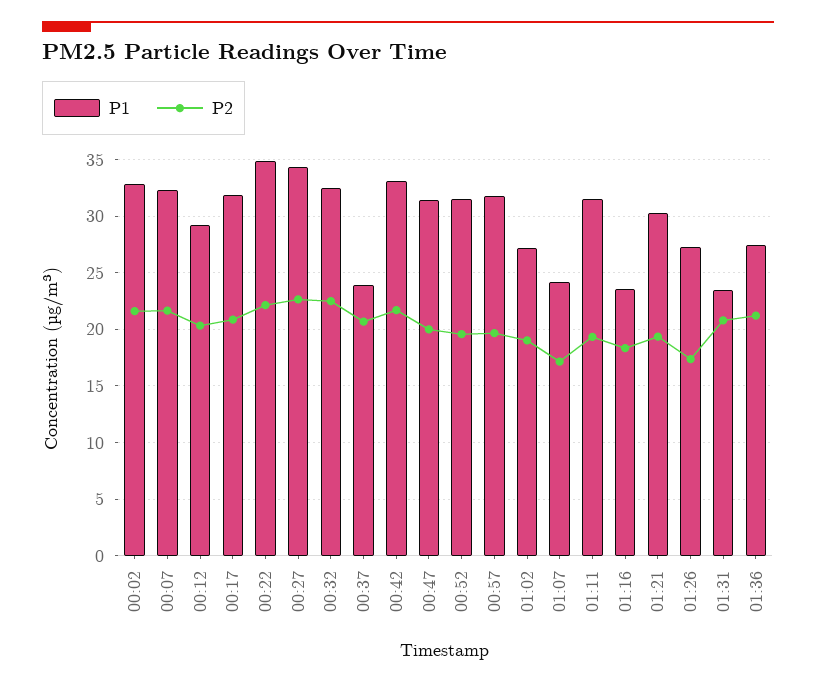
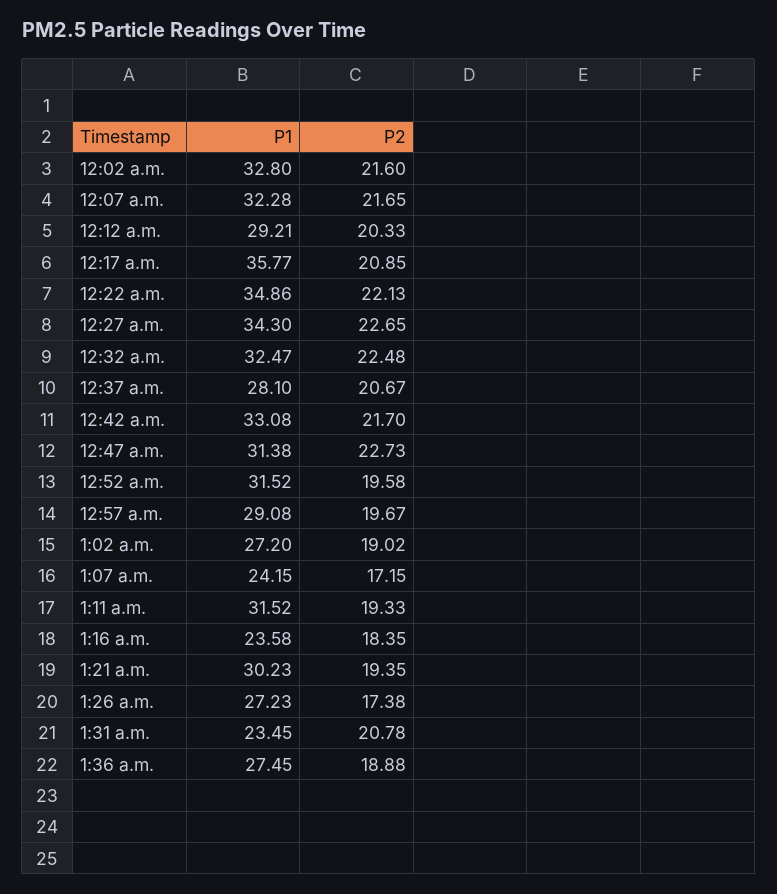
P1, 00:17: 32 -> 35.77
P1, 00:37: 24 -> 28.1
P2, 00:47: 20 -> 22.73
P1, 00:57: 32 -> 29.08
P2, 01:36: 21 -> 18.88

